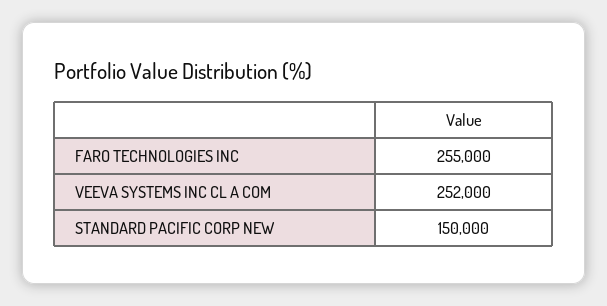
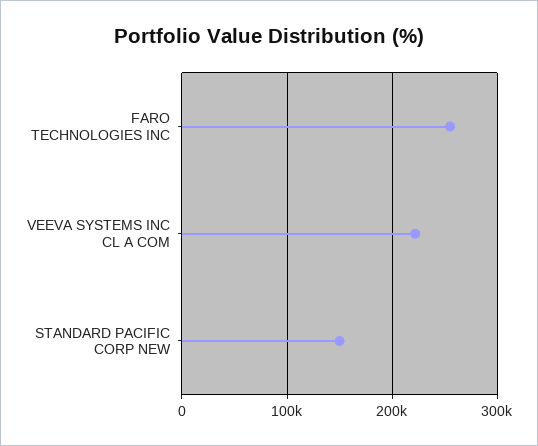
VEEVA SYSTEMS INC CL A COM: 252000 -> 220000

